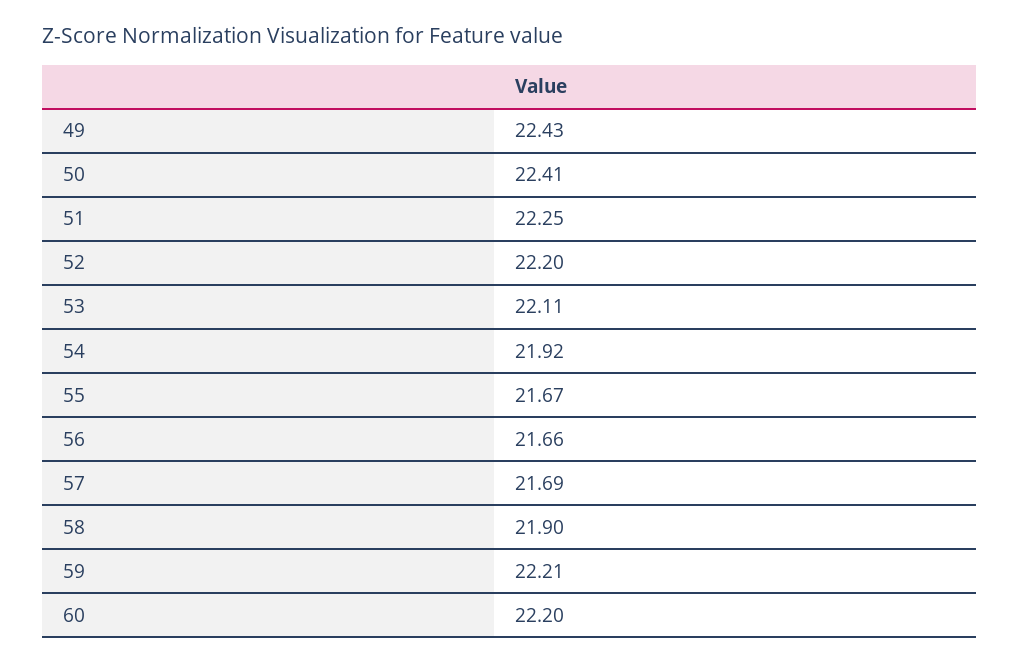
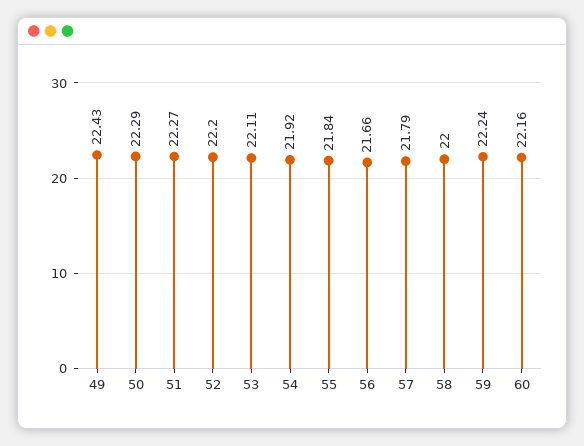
50: 22.41 -> 22.29
51: 22.25 -> 22.27
55: 21.67 -> 21.84
57: 21.69 -> 21.79
58: 21.9 -> 22
59: 22.21 -> 22.24
60: 22.2 -> 22.16

